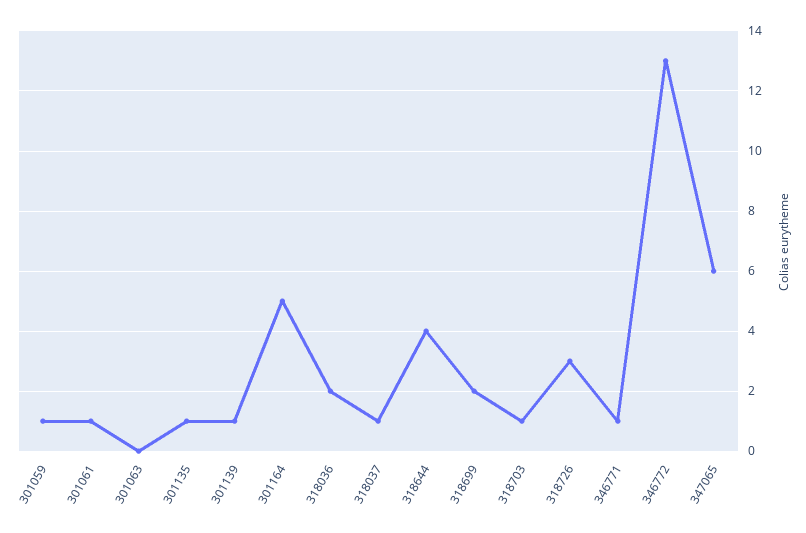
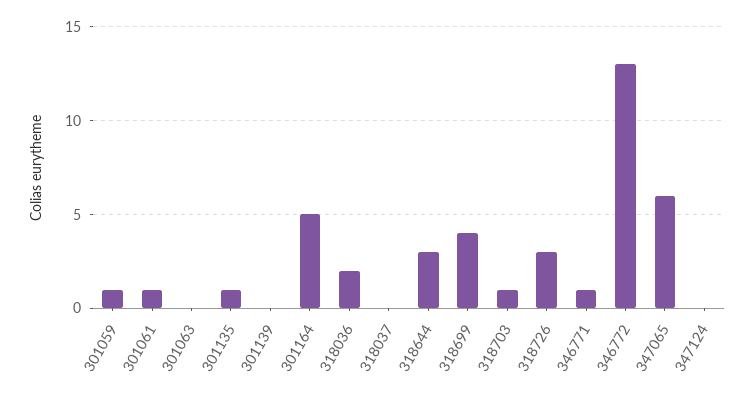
301139: 1 -> 0
318037: 1 -> 0
318644: 4 -> 3
318699: 2 -> 4
347124: none -> 0

